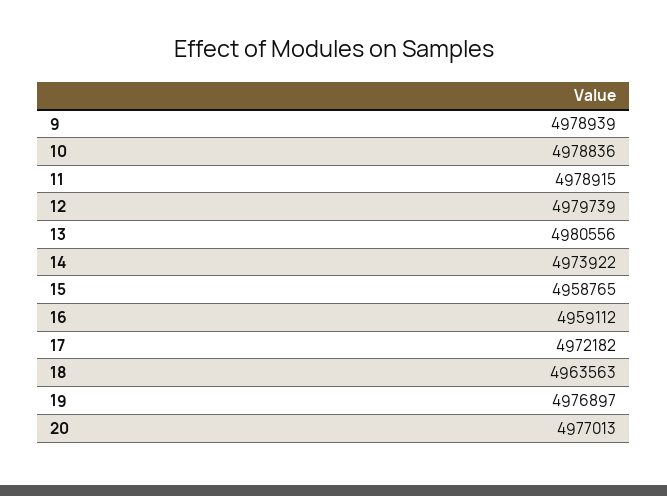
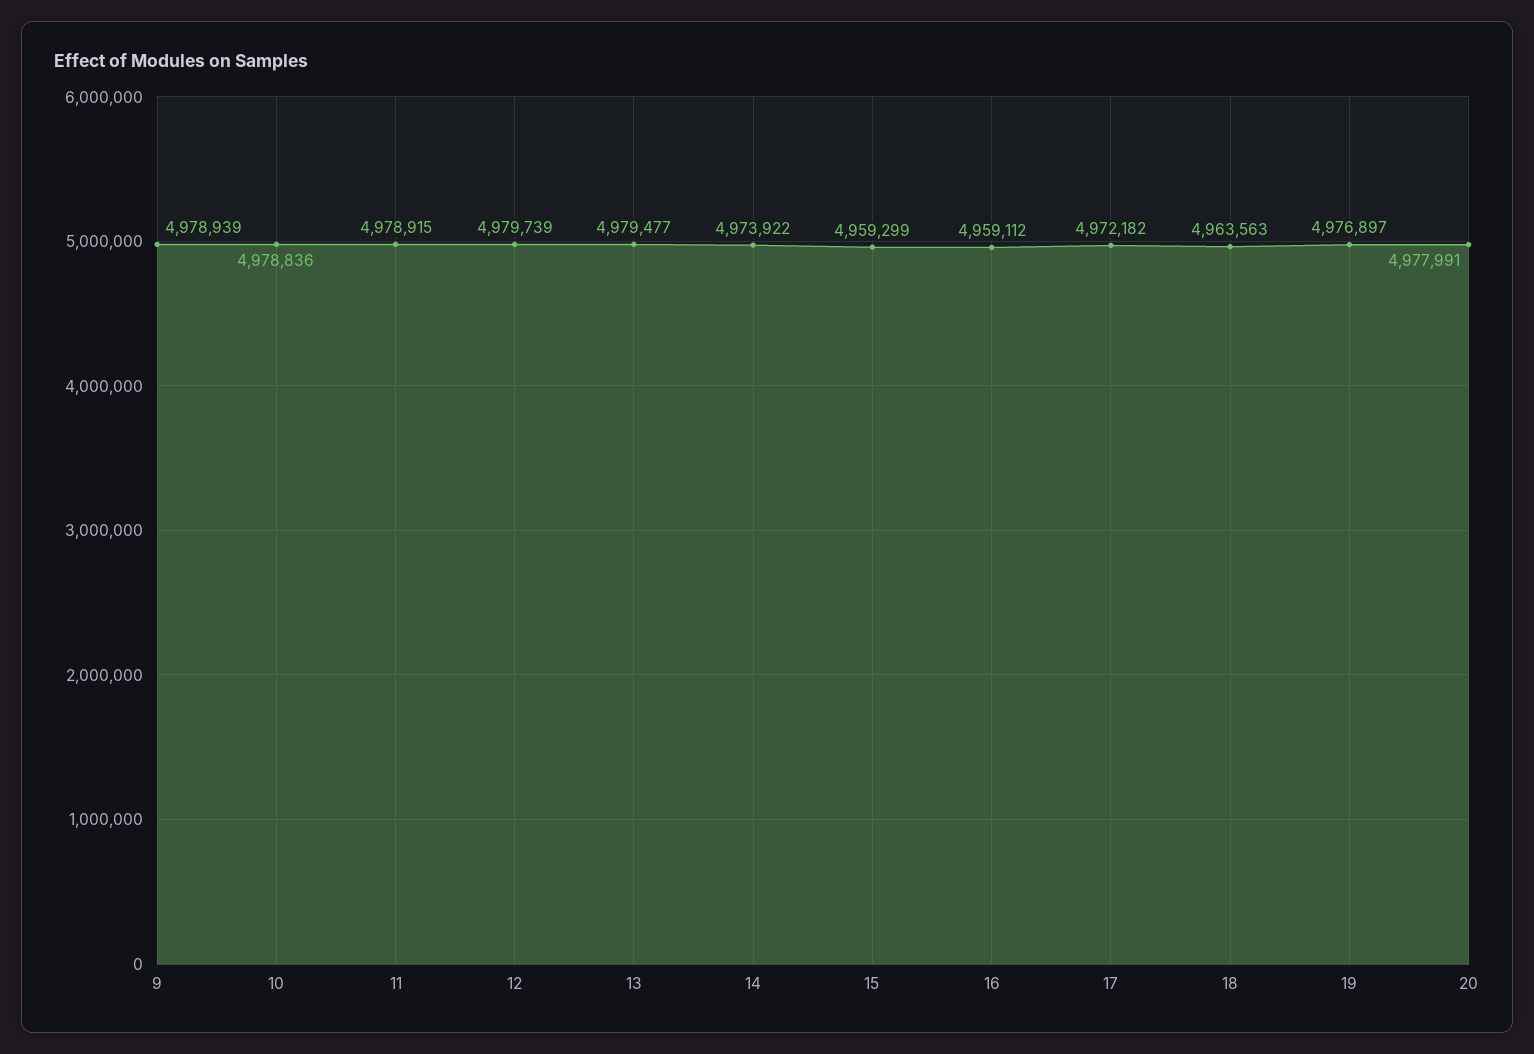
13: 4980556 -> 4979477
15: 4958765 -> 4959299
20: 4977013 -> 4977991

